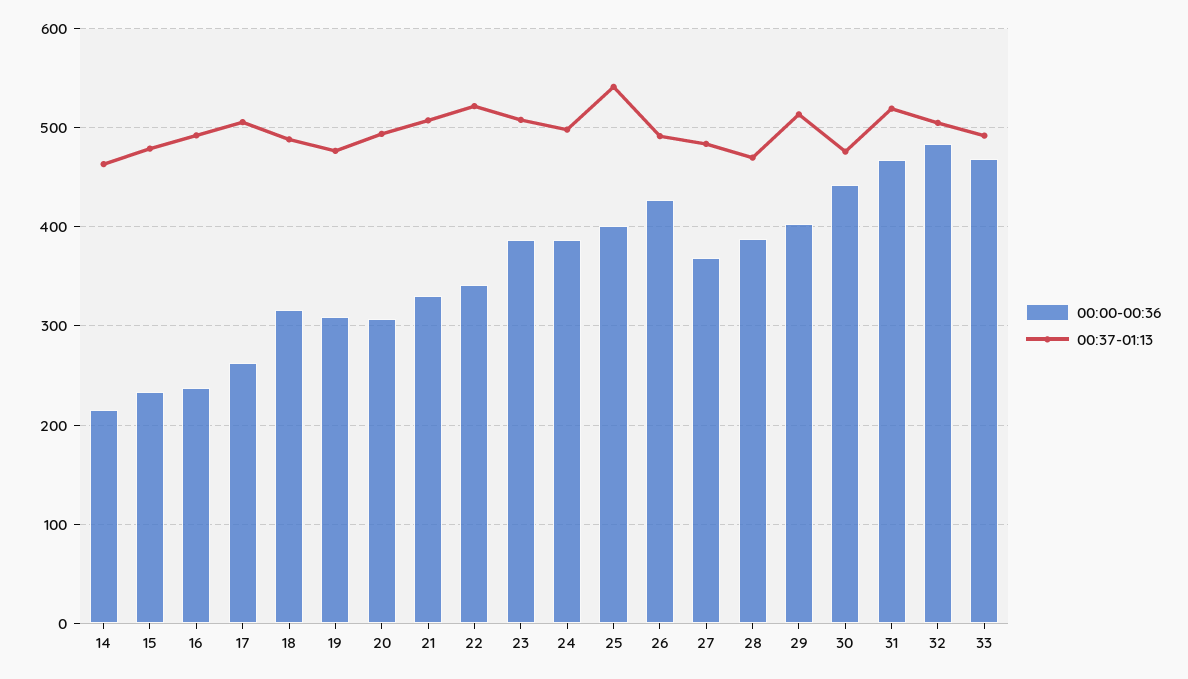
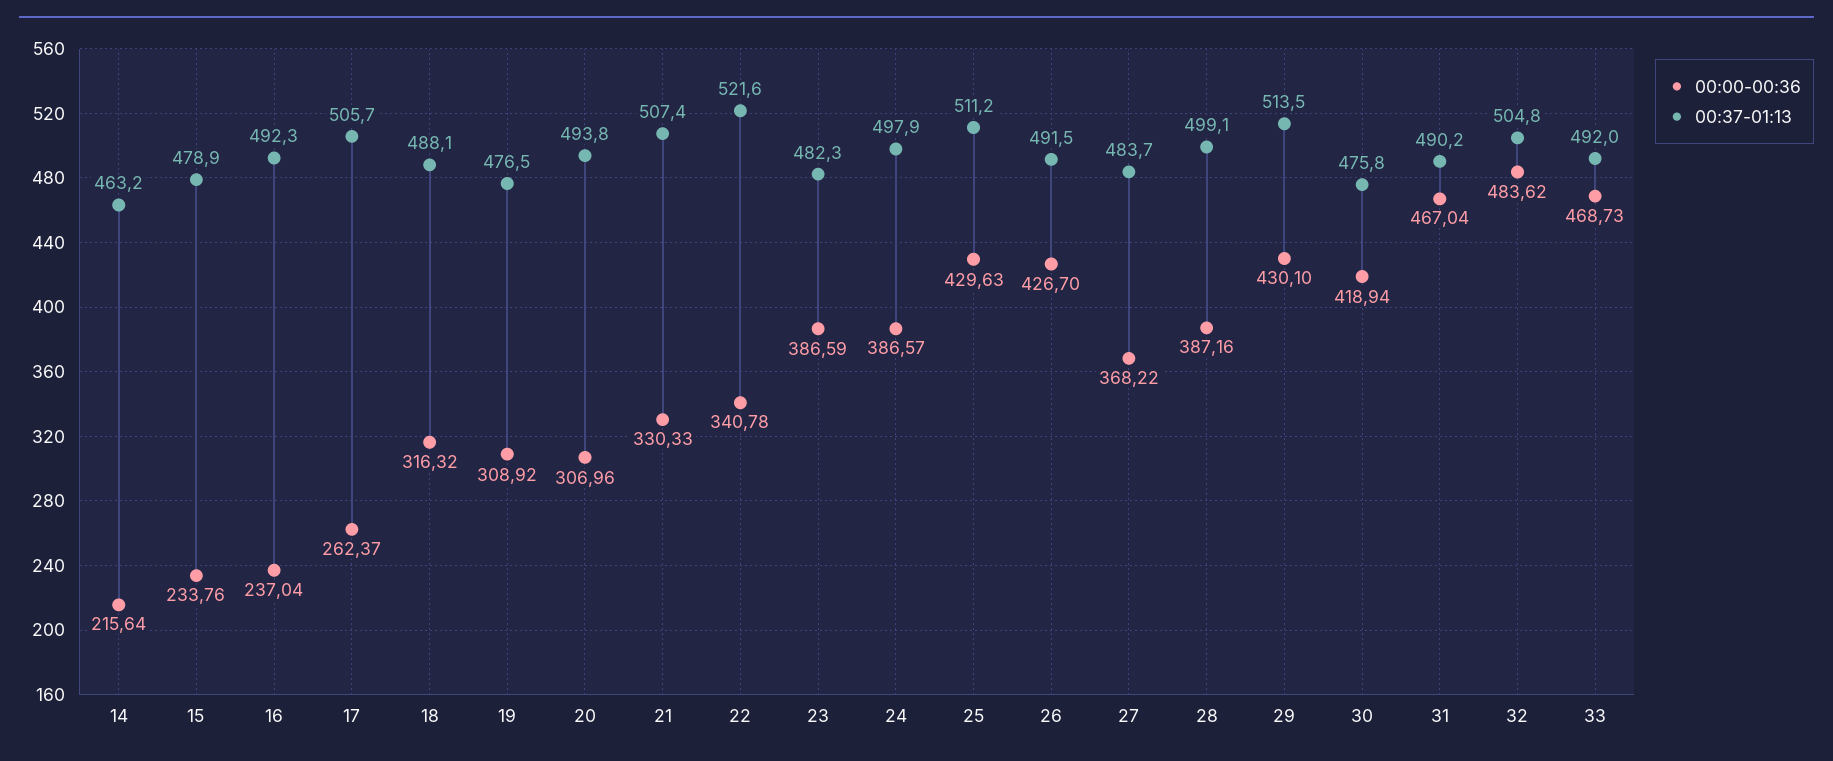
00:37-01:13, 23: 510 -> 482.3
00:00-00:36, 25: 400 -> 429.63
00:37-01:13, 25: 540 -> 511.2
00:37-01:13, 28: 470 -> 499.1
00:00-00:36, 29: 400 -> 430.1
00:00-00:36, 30: 440 -> 418.94
00:37-01:13, 31: 520 -> 490.2

